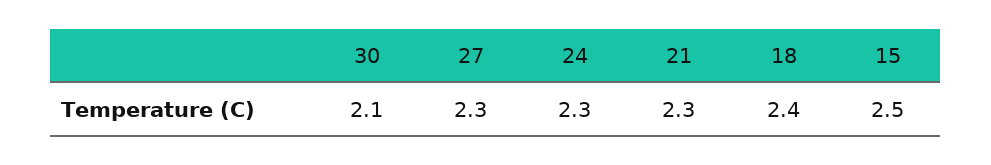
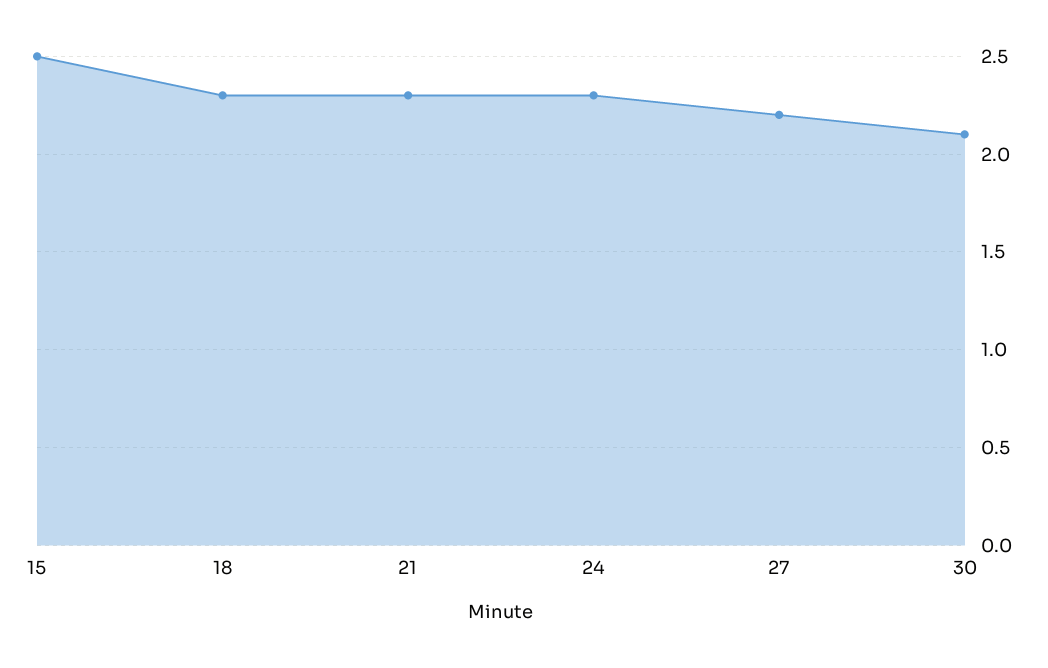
27: 2.3 -> 2.2
18: 2.4 -> 2.3

